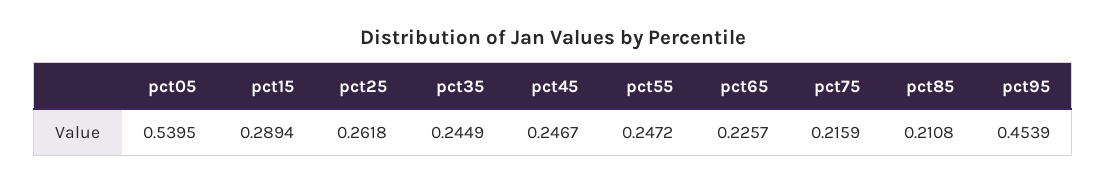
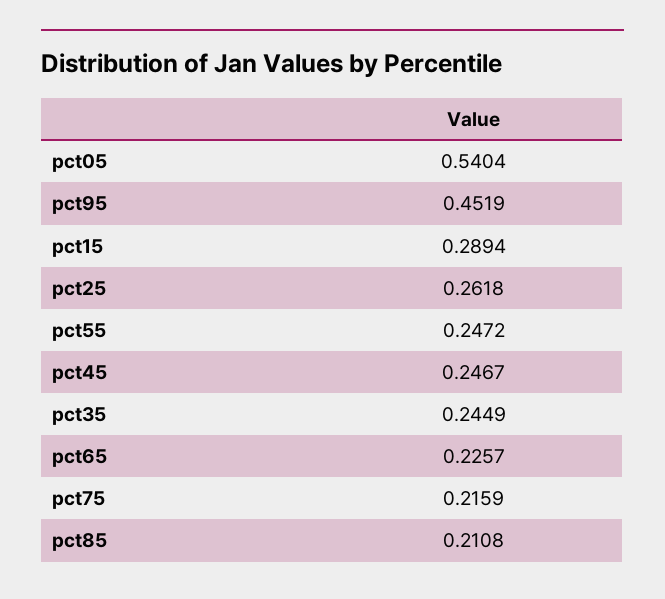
pct05: 0.5395 -> 0.5404
pct95: 0.4539 -> 0.4519

